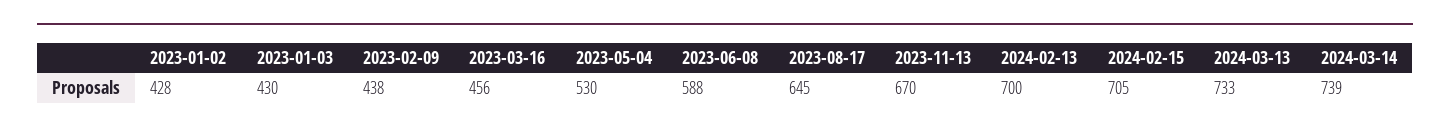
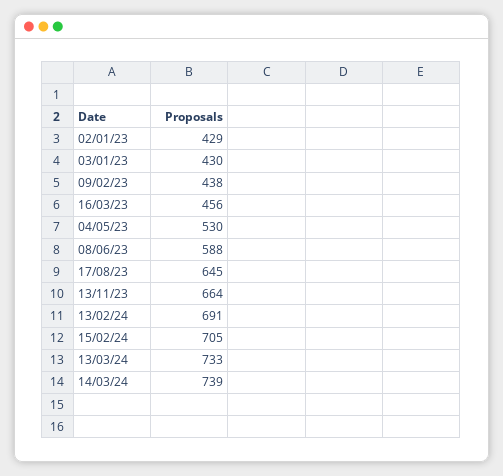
2023-01-02: 428 -> 429
2023-11-13: 670 -> 664
2024-02-13: 700 -> 691

